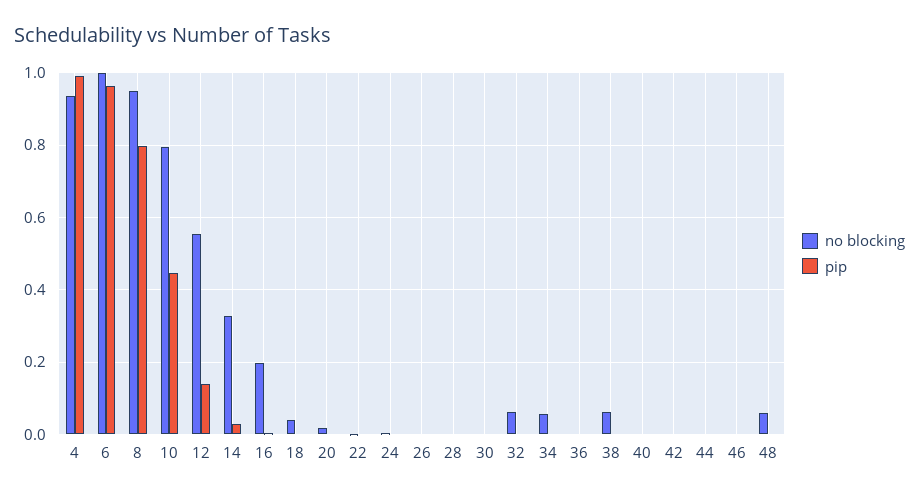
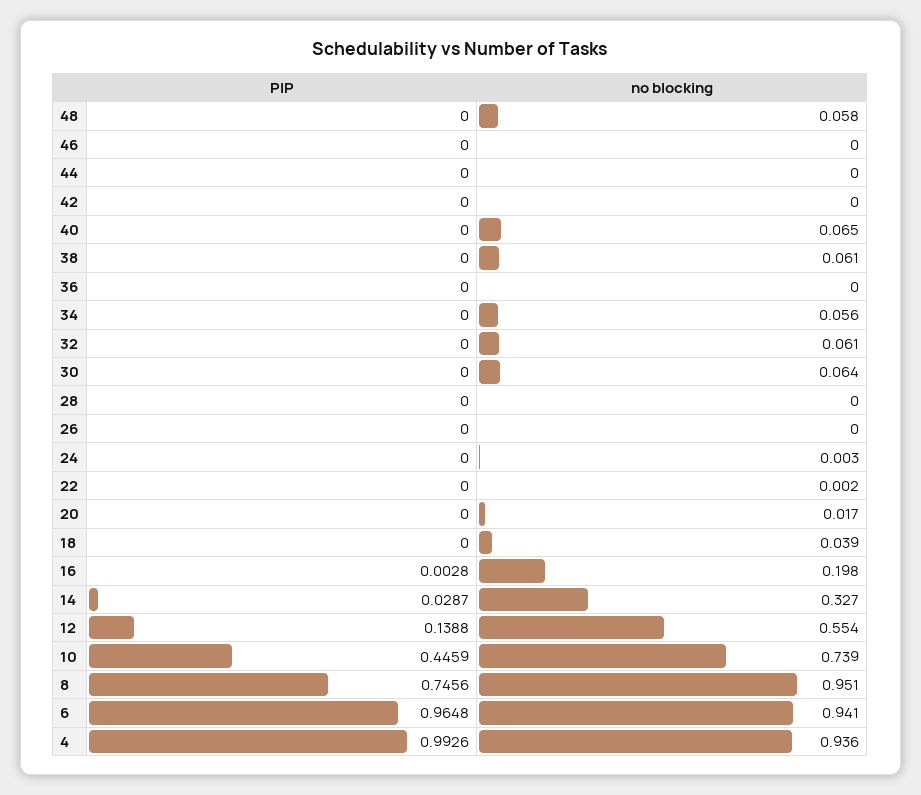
no blocking, 6: 1 -> 0.941
pip, 8: 0.8 -> 0.7456
no blocking, 10: 0.8 -> 0.739
no blocking, 30: 0 -> 0.064
no blocking, 40: 0 -> 0.065

